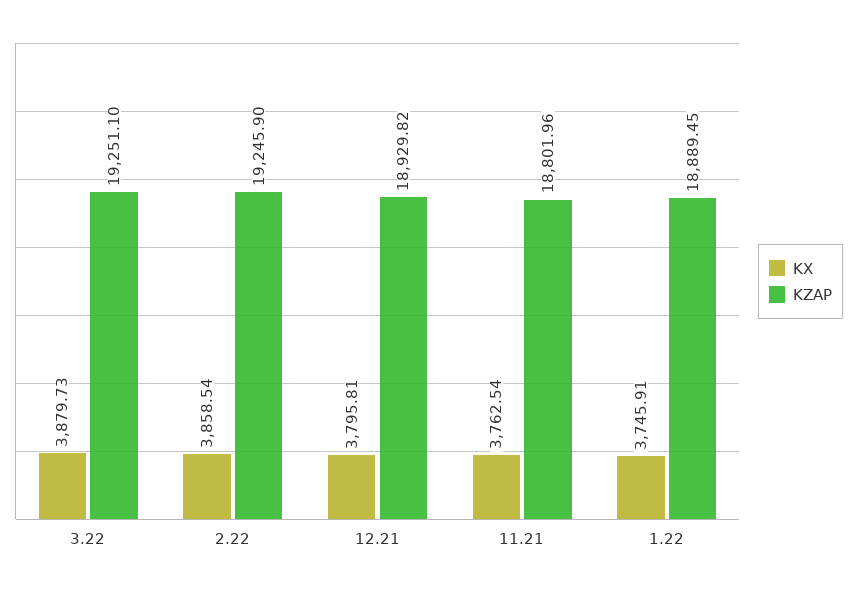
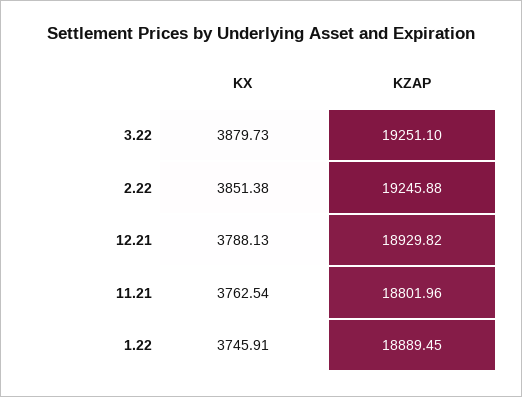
KX, 2.22: 3858.54 -> 3851.38
KZAP, 2.22: 19245.9 -> 19245.88
KX, 12.21: 3795.81 -> 3788.13

